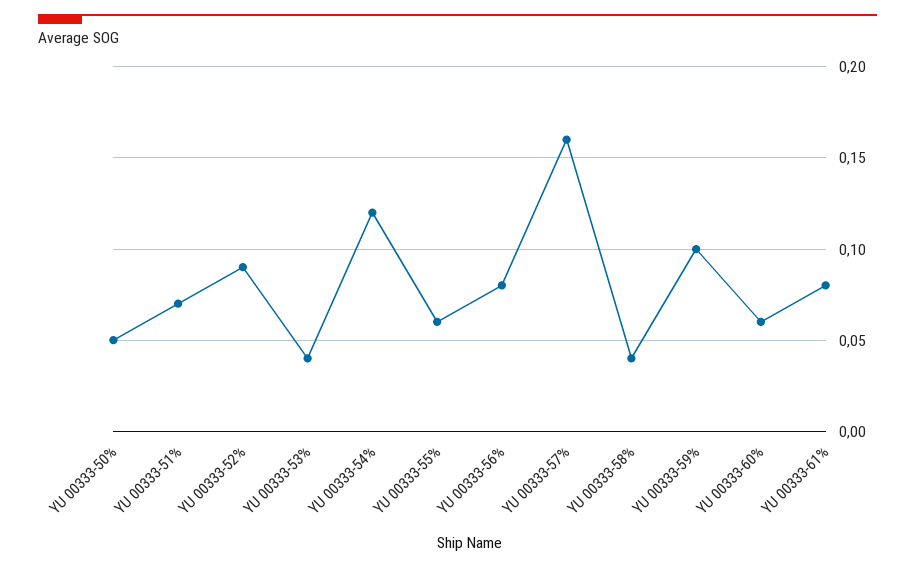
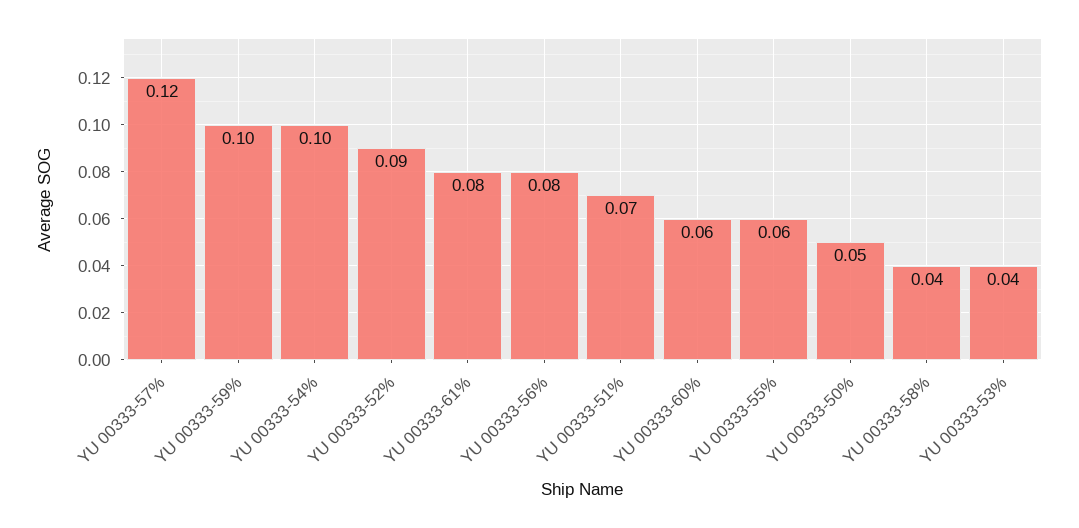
YU 00333-54%: 0.12 -> 0.1
YU 00333-57%: 0.16 -> 0.12

